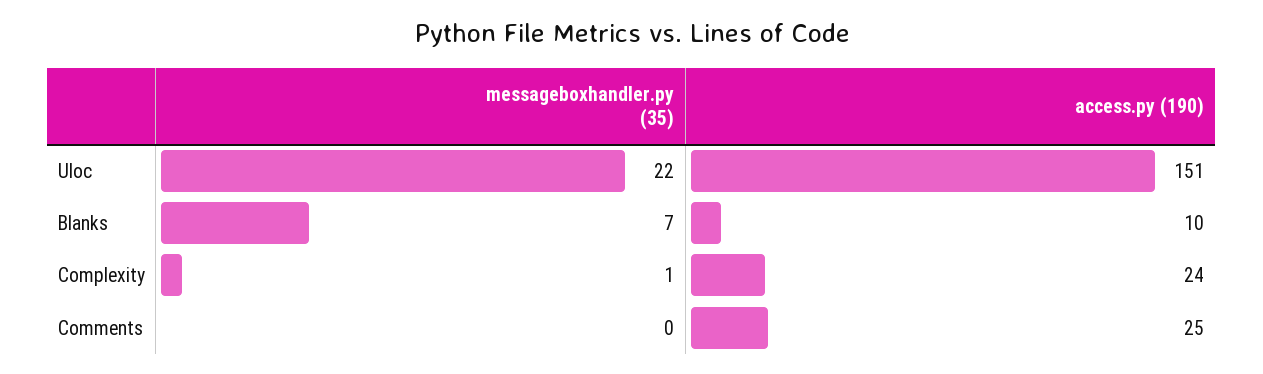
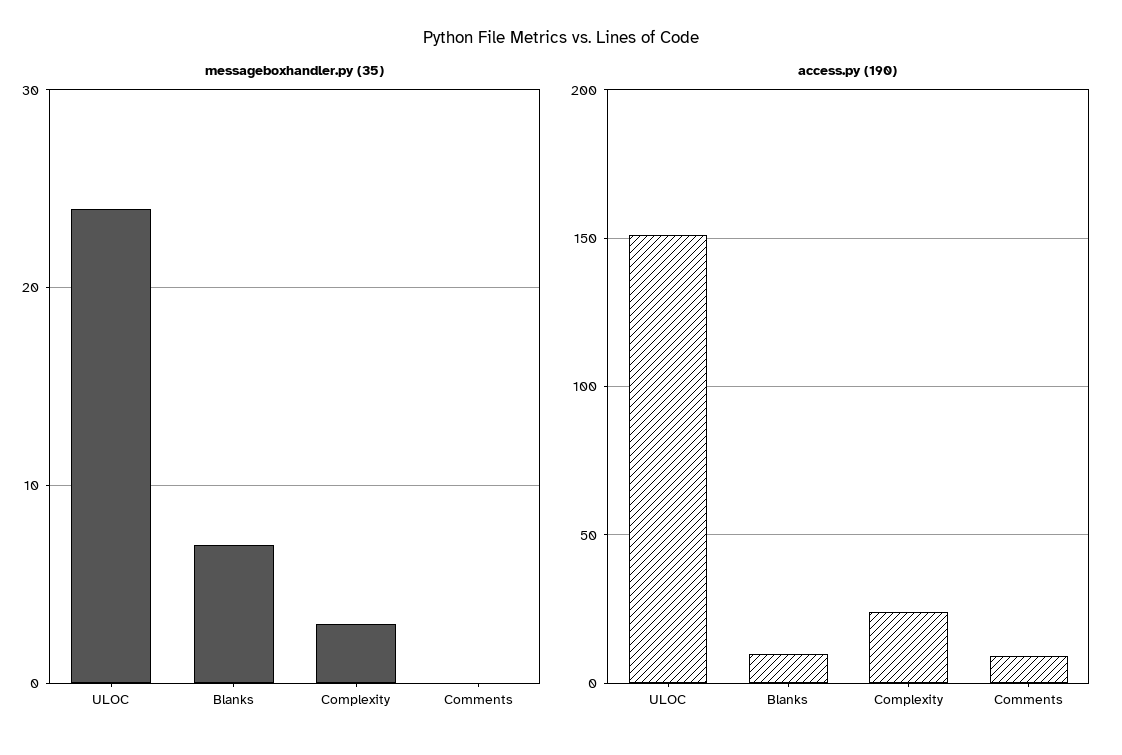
messageboxhandler.py (35), Uloc: 22 -> 24
messageboxhandler.py (35), Complexity: 1 -> 3
access.py (190), Comments: 25 -> 10

